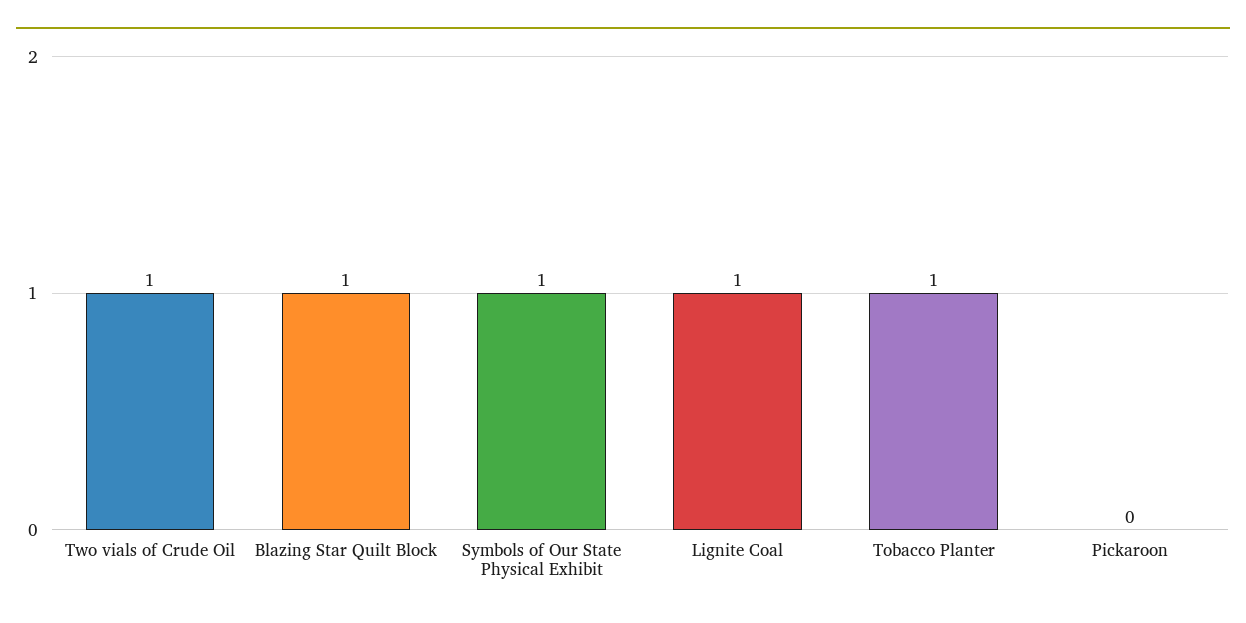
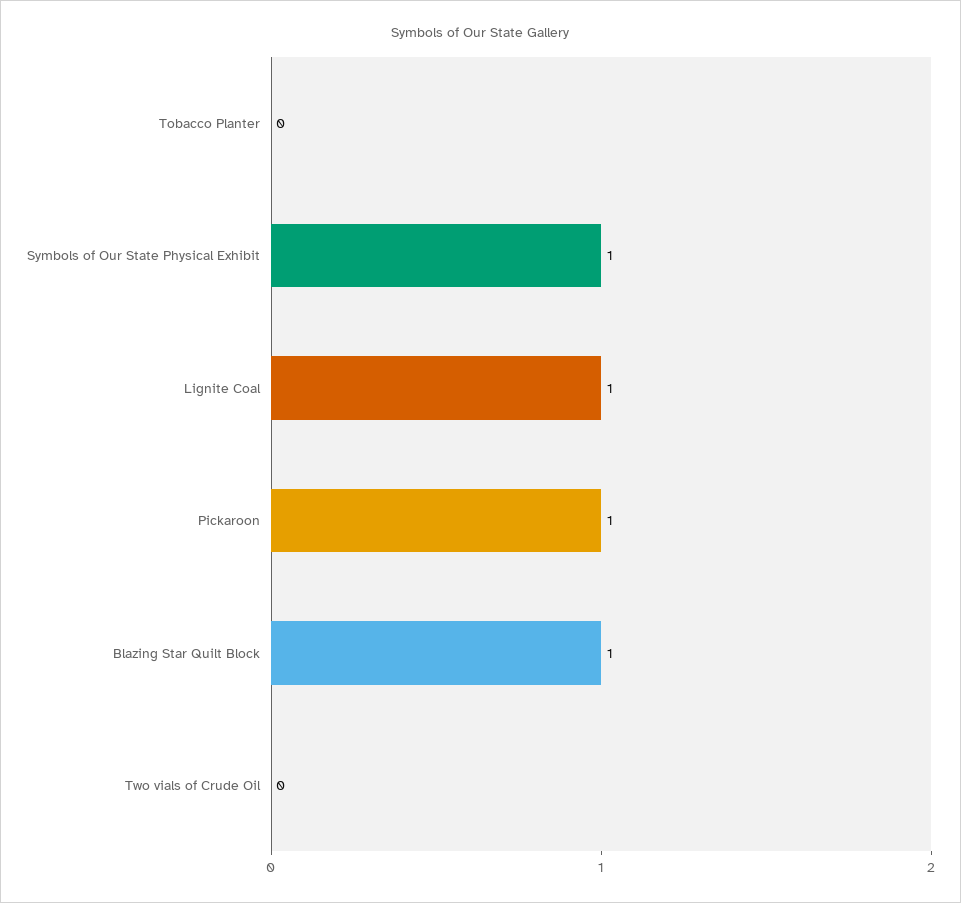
Two vials of Crude Oil: 1 -> 0
Tobacco Planter: 1 -> 0
Pickaroon: 0 -> 1

